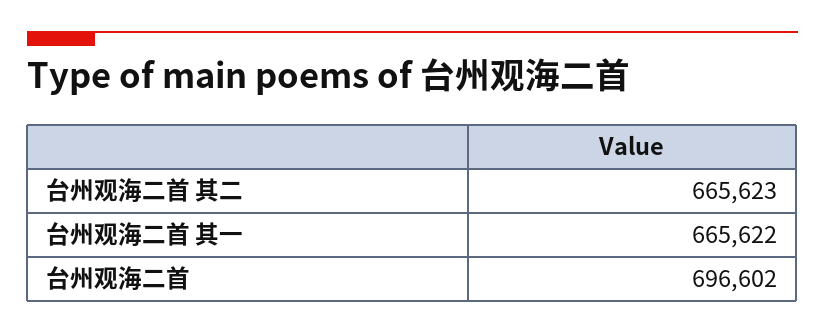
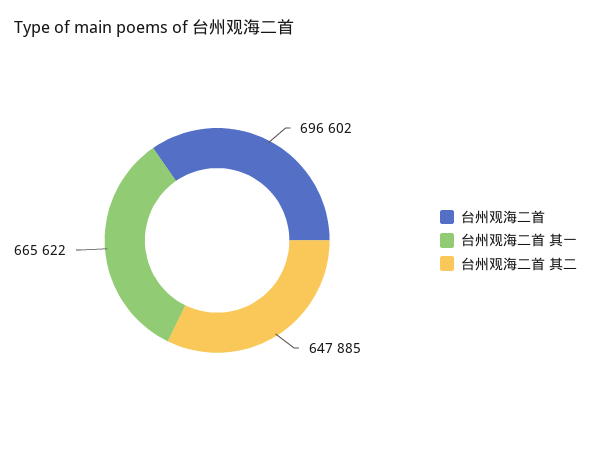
台州观海二首 其二: 665623 -> 647885

